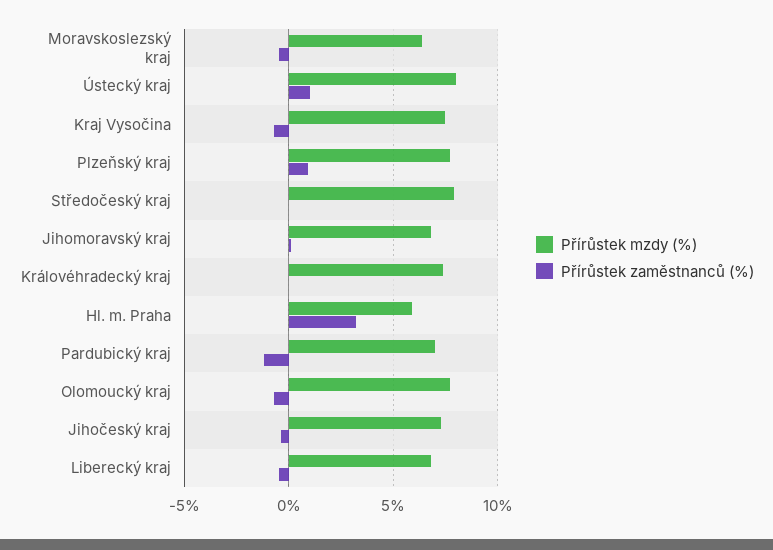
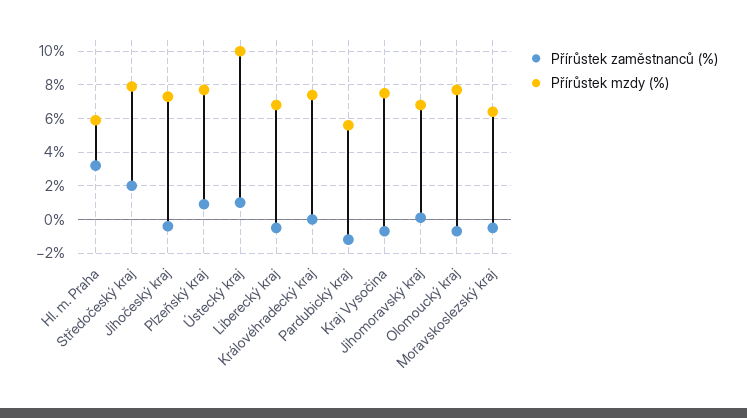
Přírůstek mzdy (%), Ústecký kraj: 8 -> 10
Přírůstek zaměstnanců (%), Středočeský kraj: 0 -> 2
Přírůstek mzdy (%), Pardubický kraj: 7 -> 5.5

